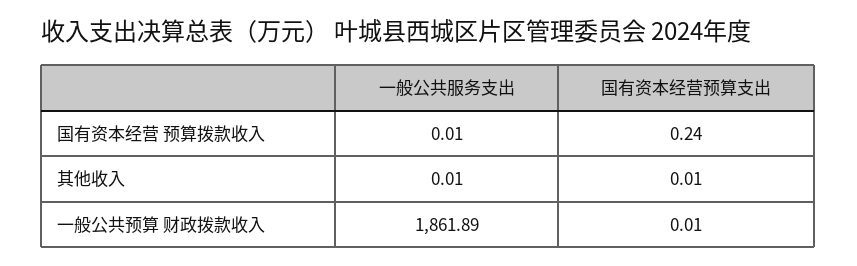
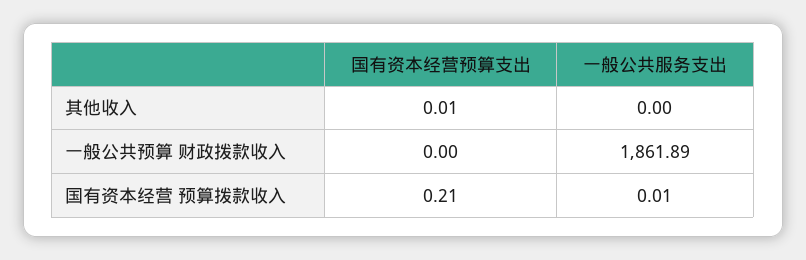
国有资本经营预算支出, 国有资本经营 预算拨款收入: 0.24 -> 0.21
一般公共服务支出, 其他收入: 0.01 -> 0
国有资本经营预算支出, 一般公共预算 财政拨款收入: 0.01 -> 0

